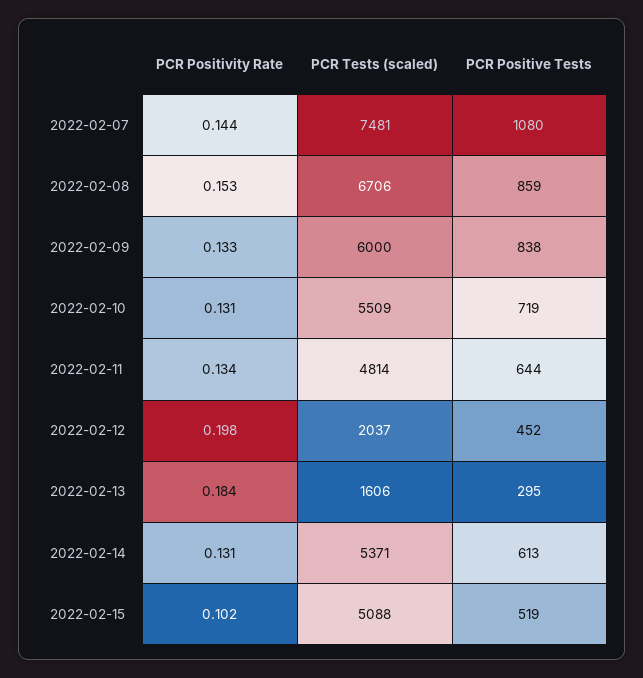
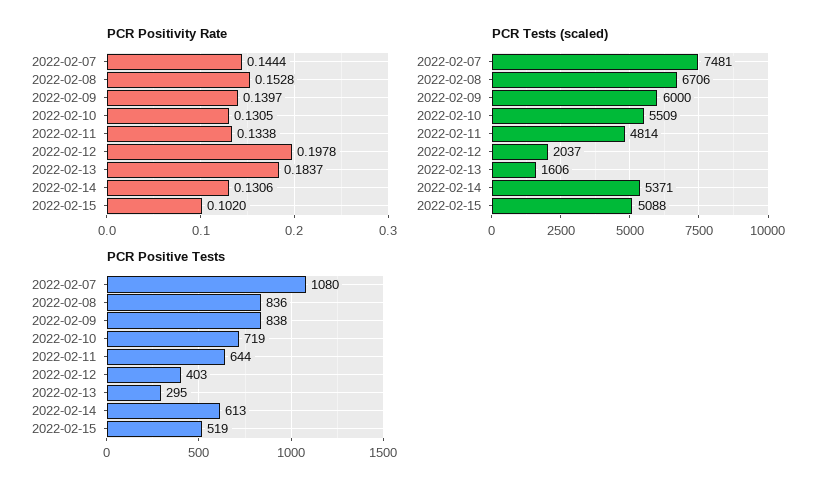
PCR Positive Tests, 2022-02-08: 859 -> 836
PCR Positivity Rate, 2022-02-09: 0.133 -> 0.1397
PCR Positive Tests, 2022-02-12: 452 -> 403

